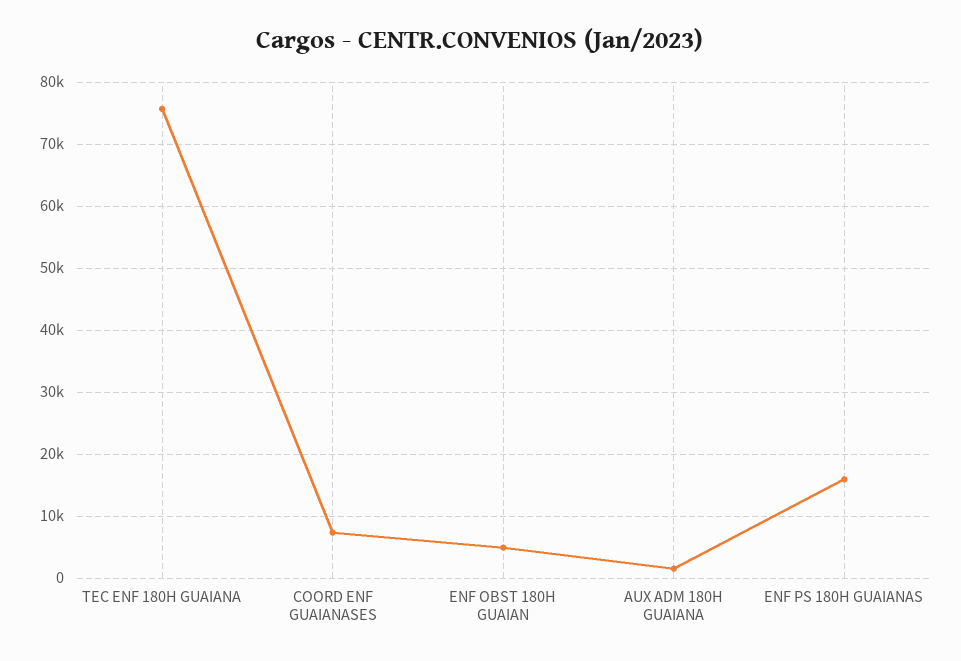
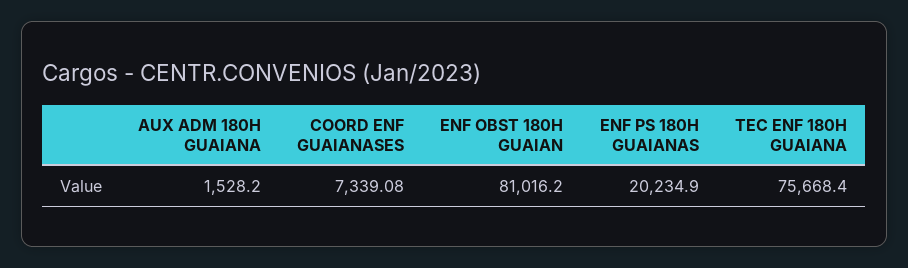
ENF OBST 180H GUAIAN: 5000 -> 81016.2
ENF PS 180H GUAIANAS: 16000 -> 20234.9

